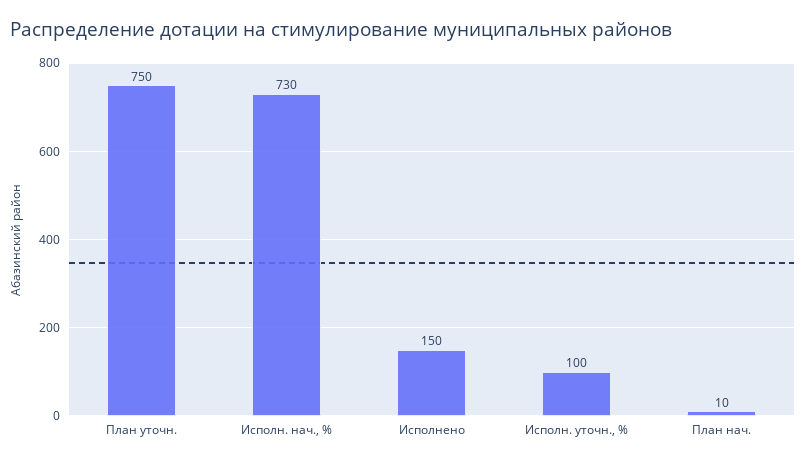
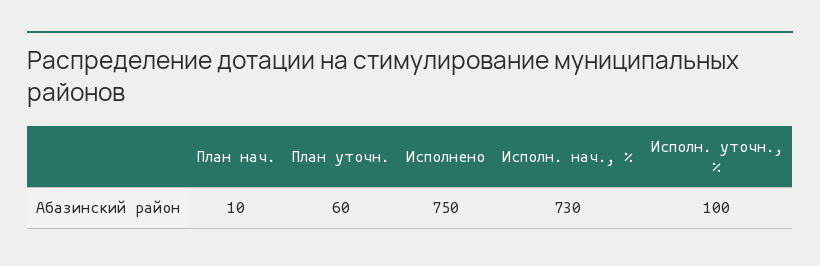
План уточн.: 750 -> 60
Исполнено: 150 -> 750

